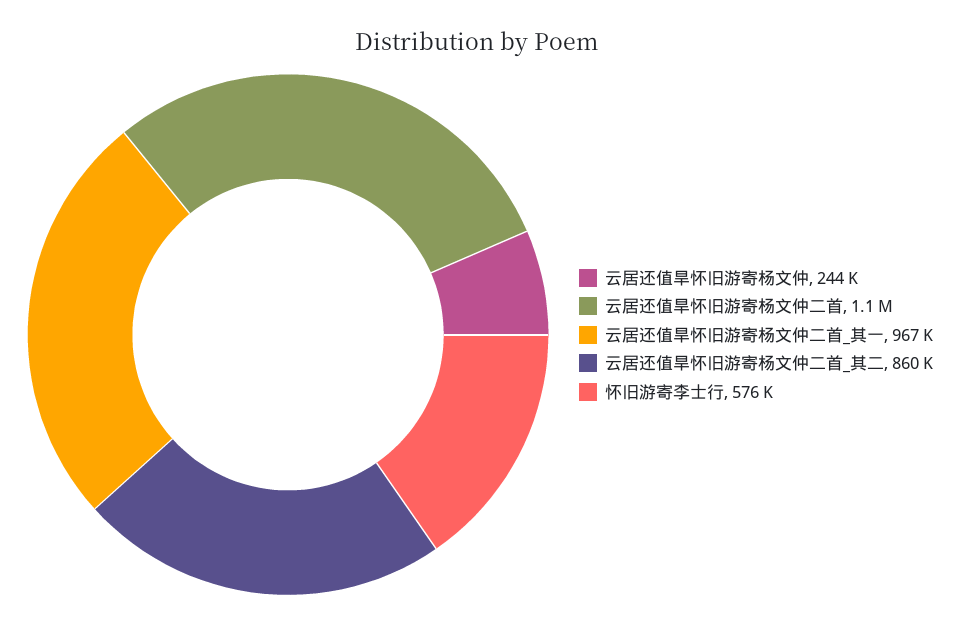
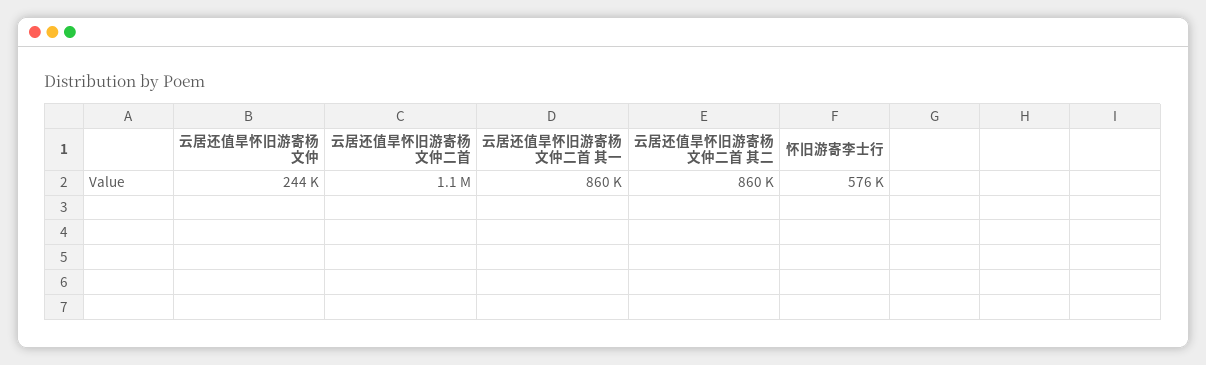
云居还值旱怀旧游寄杨文仲二首_其一: 967000 -> 860000

